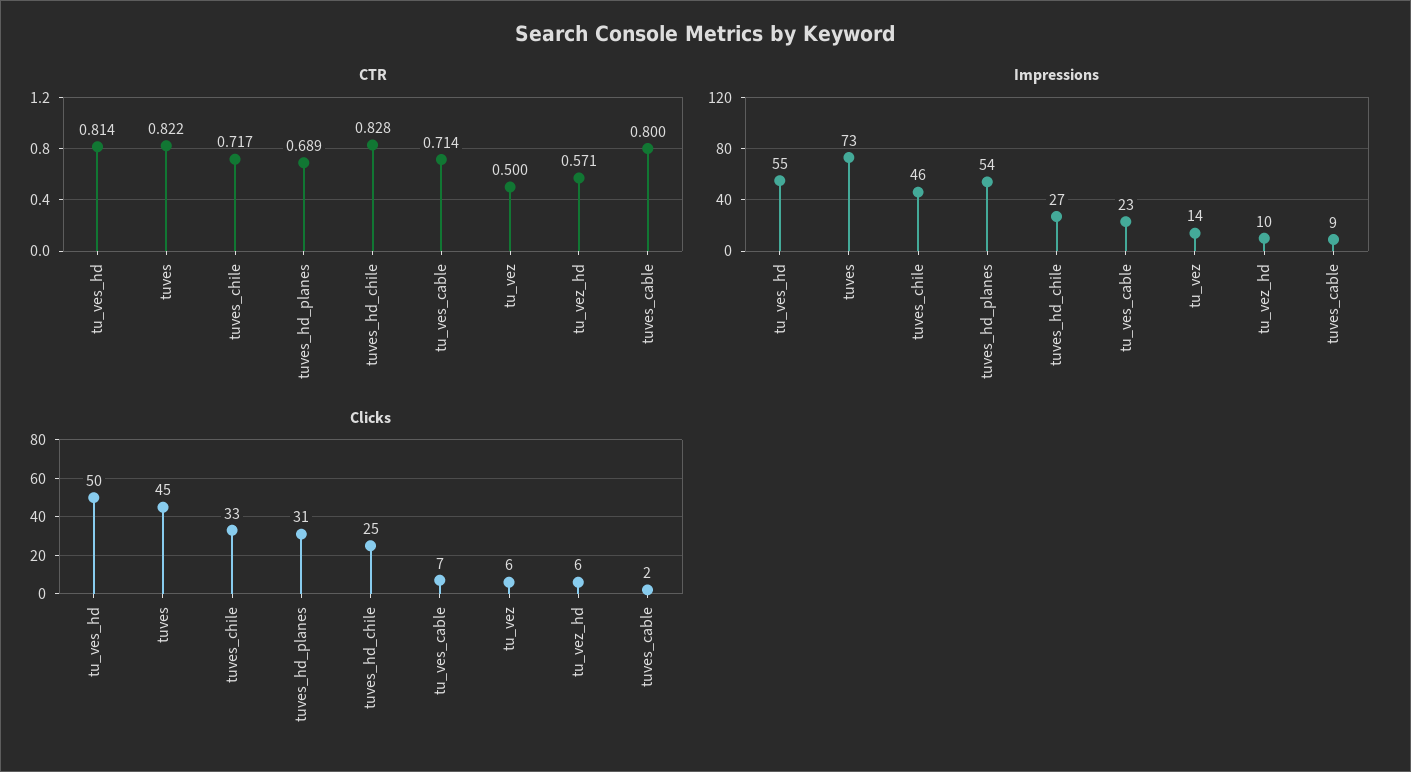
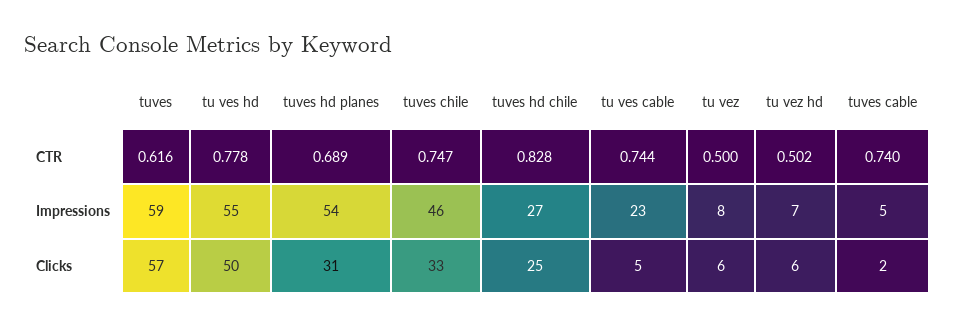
CTR, tu_ves_hd: 0.814 -> 0.778
CTR, tuves: 0.822 -> 0.616
CTR, tuves_chile: 0.717 -> 0.747
CTR, tu_ves_cable: 0.714 -> 0.744
CTR, tu_vez_hd: 0.571 -> 0.502
CTR, tuves_cable: 0.8 -> 0.74
Impressions, tuves: 73 -> 59
Impressions, tu_vez: 14 -> 8
Impressions, tu_vez_hd: 10 -> 7
Impressions, tuves_cable: 9 -> 5
Clicks, tuves: 45 -> 57
Clicks, tu_ves_cable: 7 -> 5

